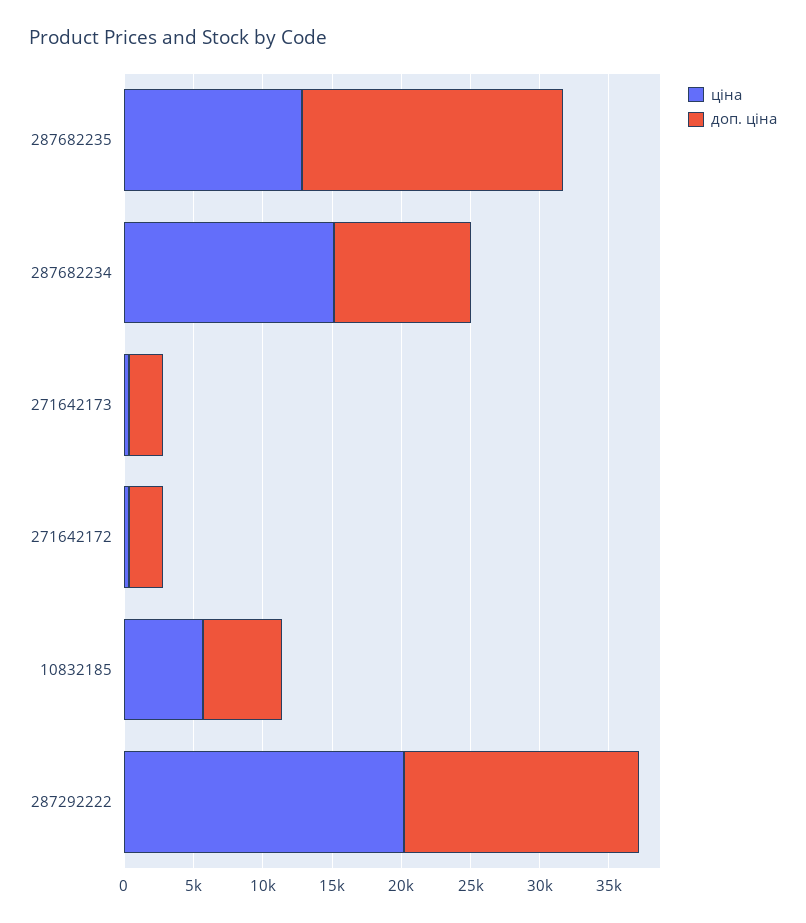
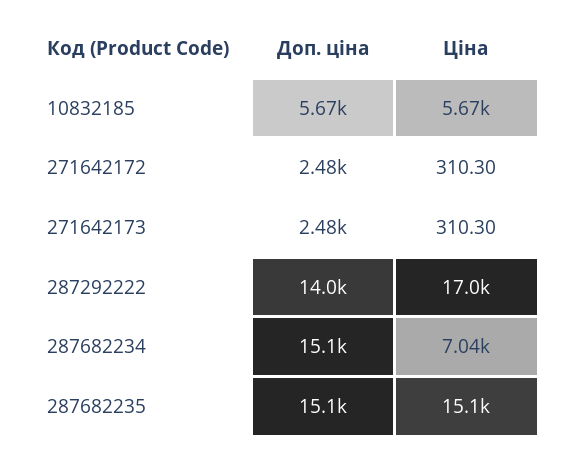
ціна, 287682235: 13000 -> 15100
доп. ціна, 287682235: 19000 -> 15100
ціна, 287682234: 15000 -> 7040
доп. ціна, 287682234: 10000 -> 15100
ціна, 287292222: 20000 -> 17000
доп. ціна, 287292222: 17000 -> 14000

